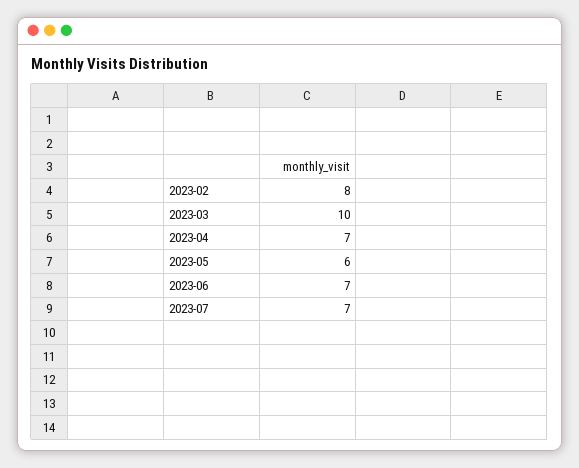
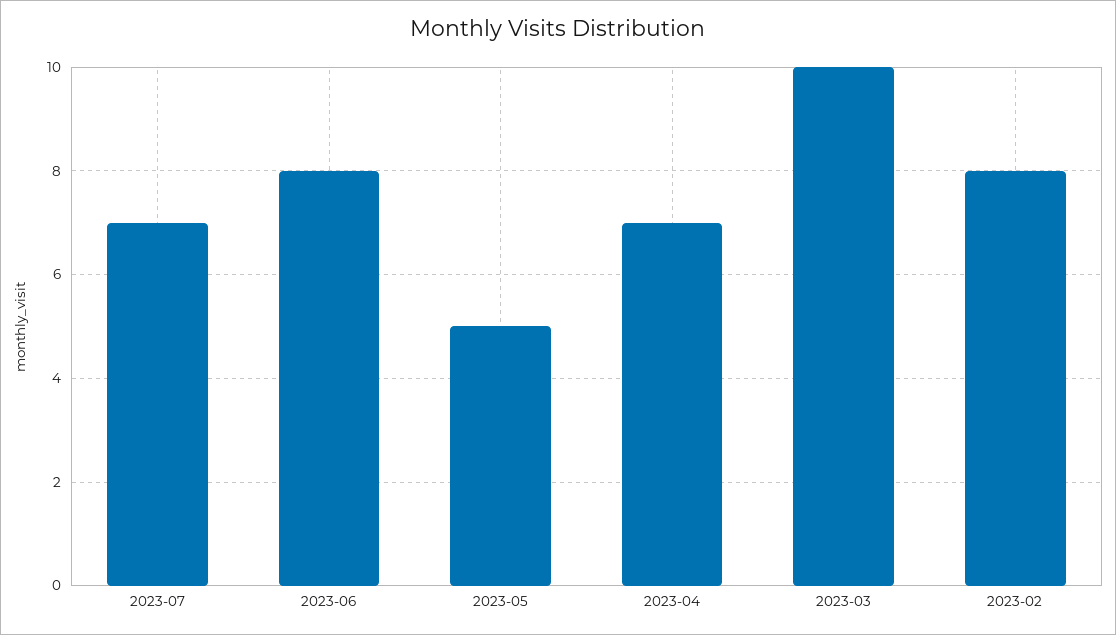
2023-05: 6 -> 5
2023-06: 7 -> 8

